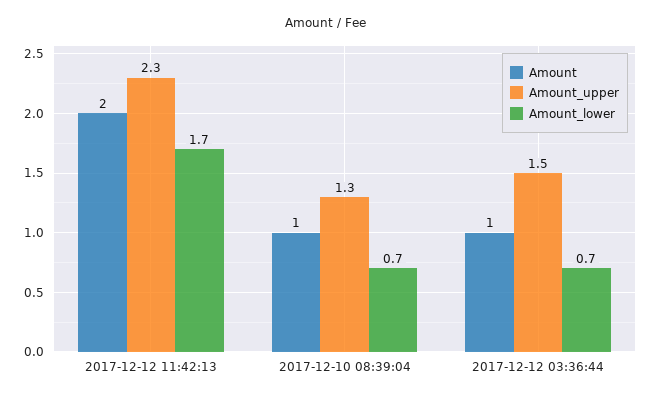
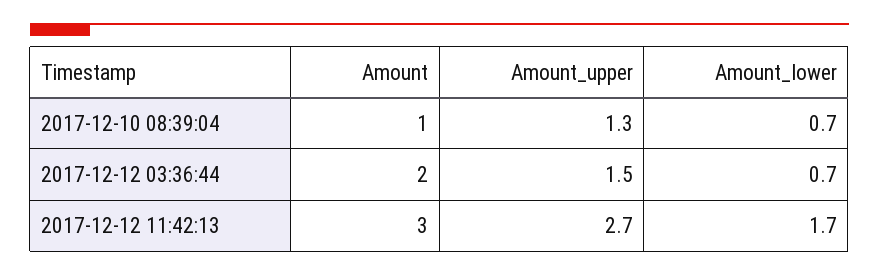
Amount, 2017-12-12 11:42:13: 2 -> 3
Amount_upper, 2017-12-12 11:42:13: 2.3 -> 2.7
Amount, 2017-12-12 03:36:44: 1 -> 2

